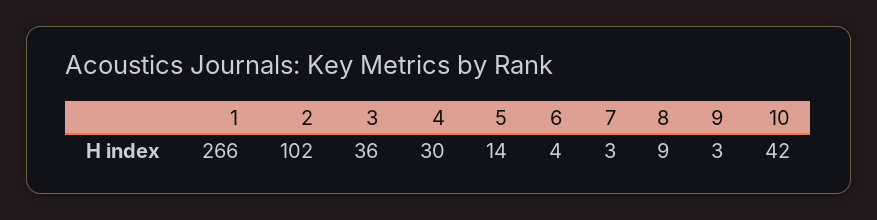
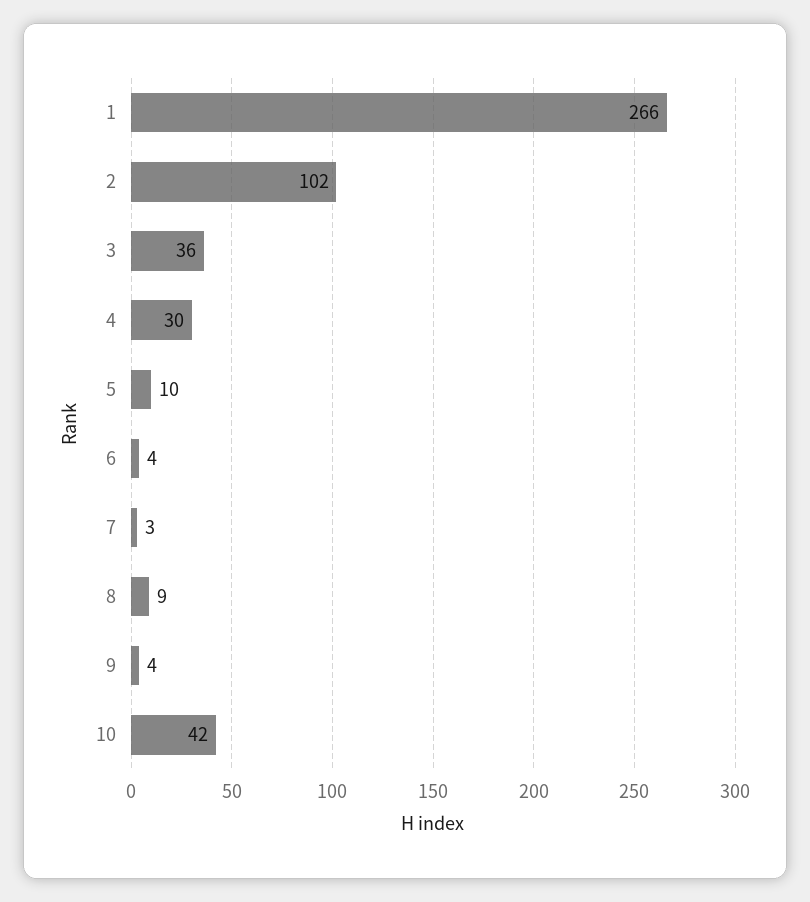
5: 14 -> 10
9: 3 -> 4

